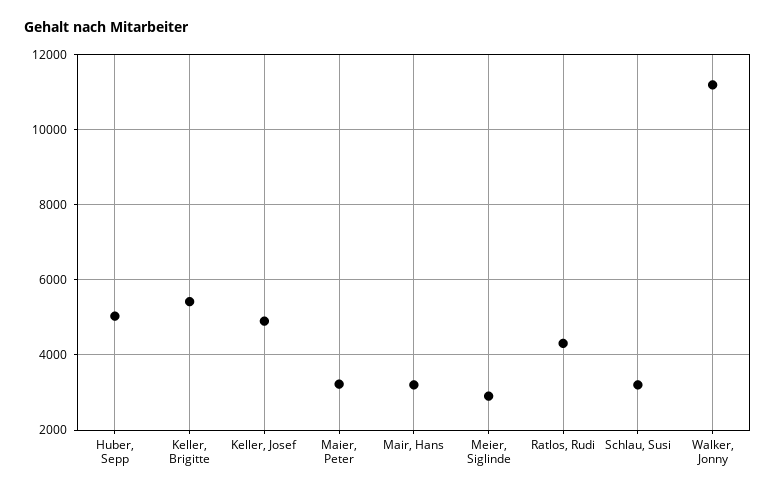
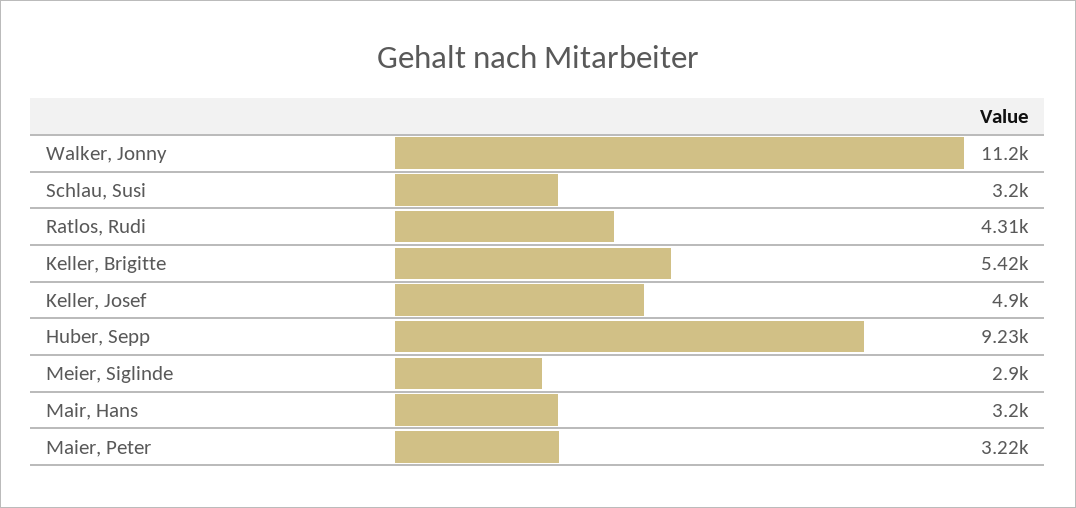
Huber, Sepp: 5000 -> 9230

